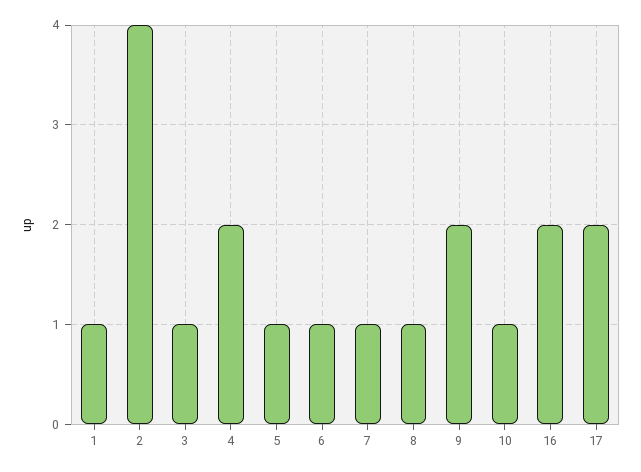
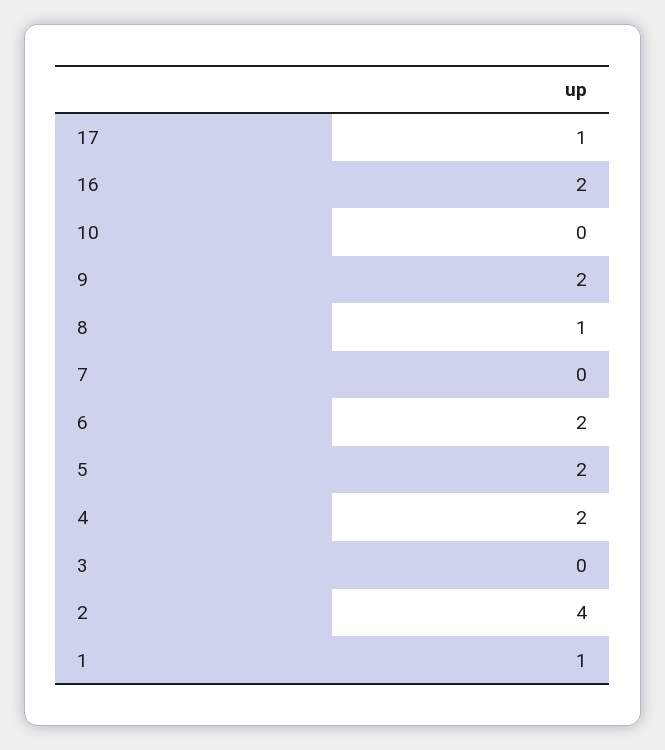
3: 1 -> 0
5: 1 -> 2
6: 1 -> 2
7: 1 -> 0
10: 1 -> 0
17: 2 -> 1

